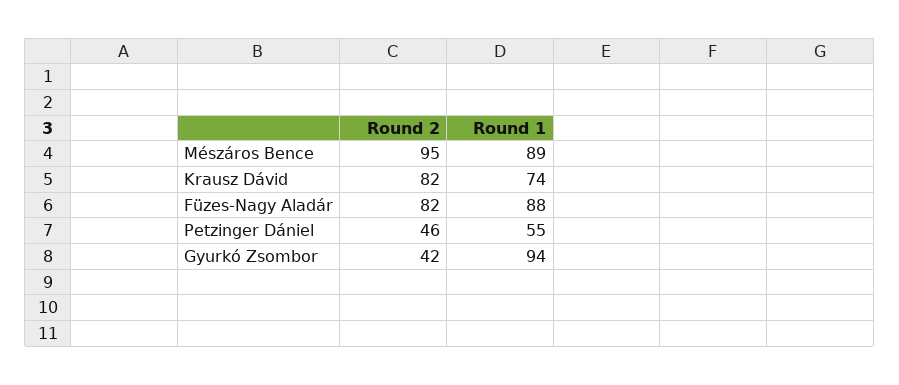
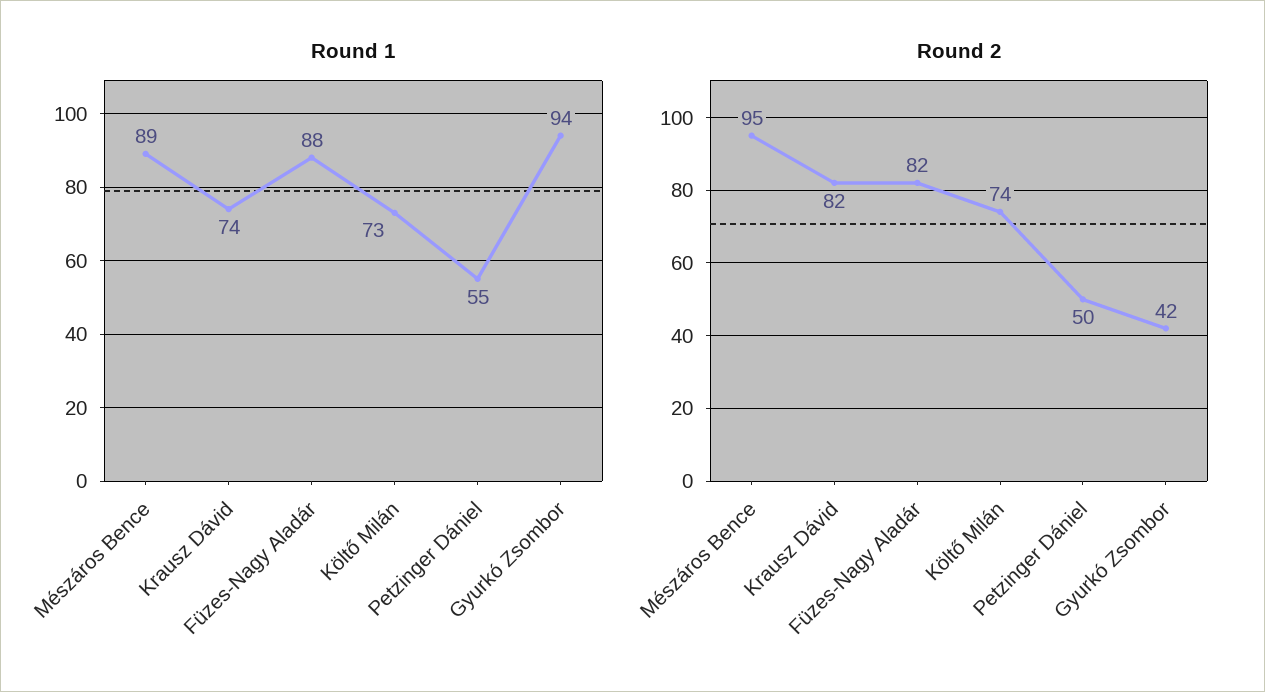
Round 2, Petzinger Dániel: 46 -> 50
Round 1, Költő Milán: none -> 73
Round 2, Költő Milán: none -> 74

